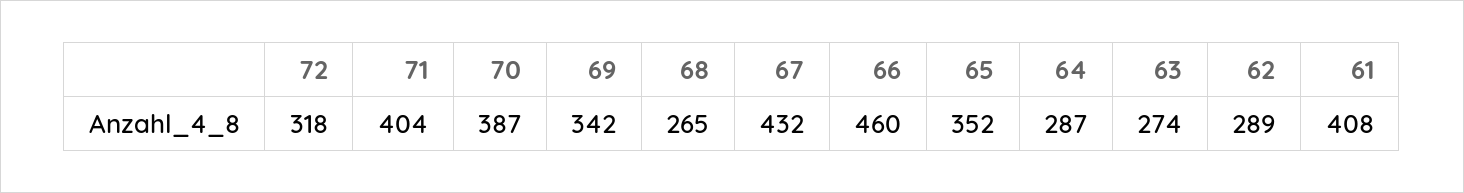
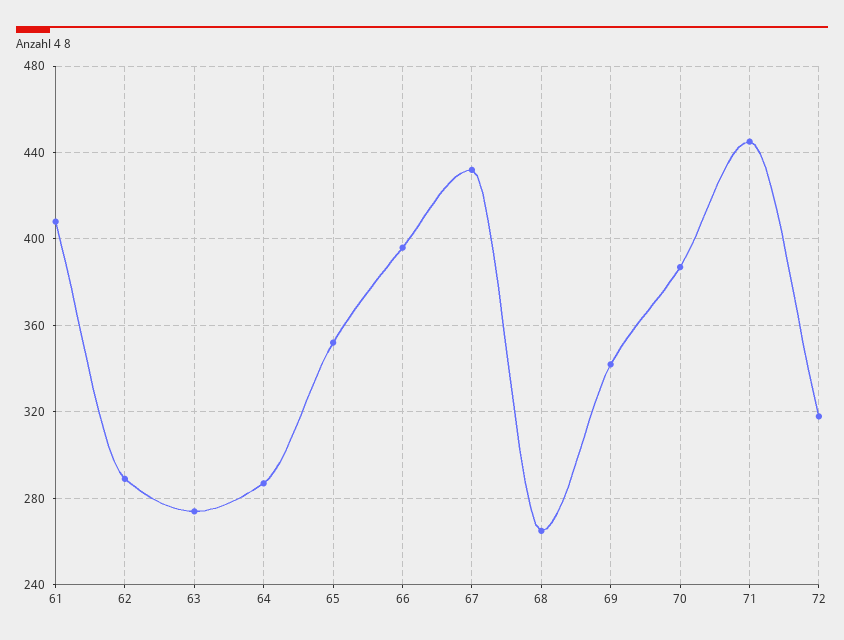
71: 404 -> 445
66: 460 -> 395

